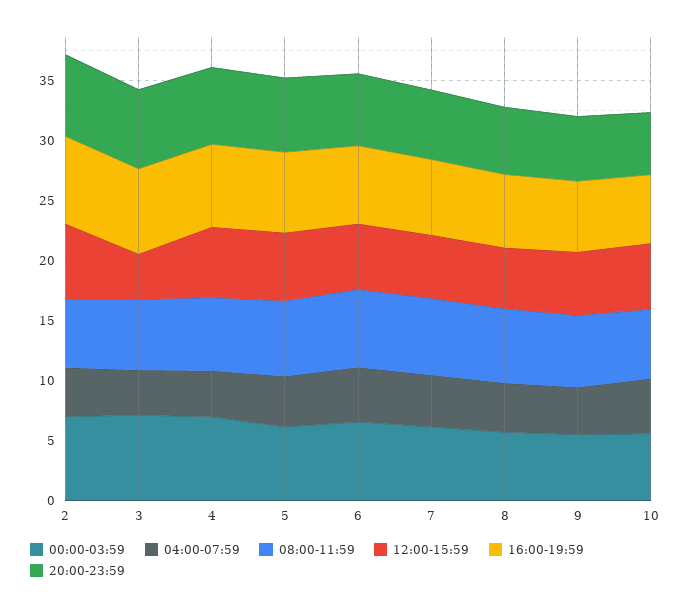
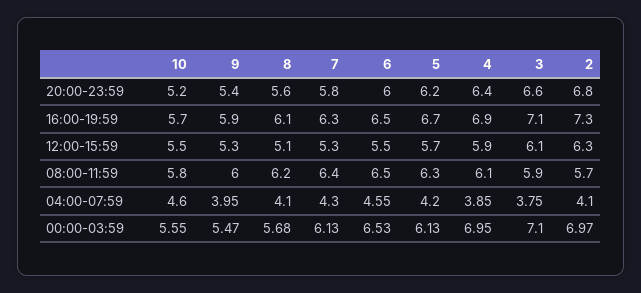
12:00-15:59, 3: 4 -> 6.1

